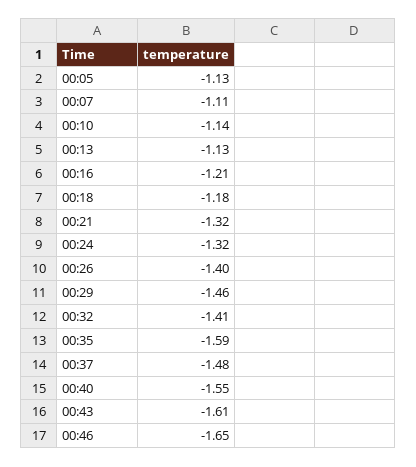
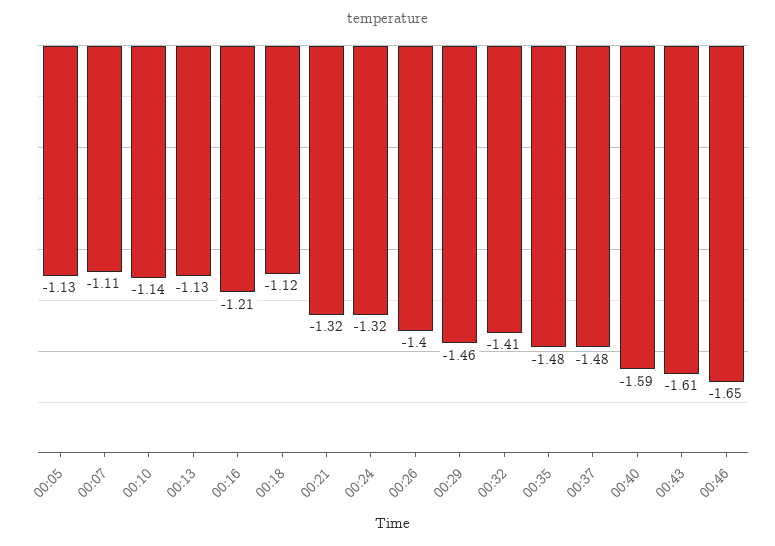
00:18: -1.18 -> -1.12
00:35: -1.59 -> -1.48
00:40: -1.55 -> -1.59

